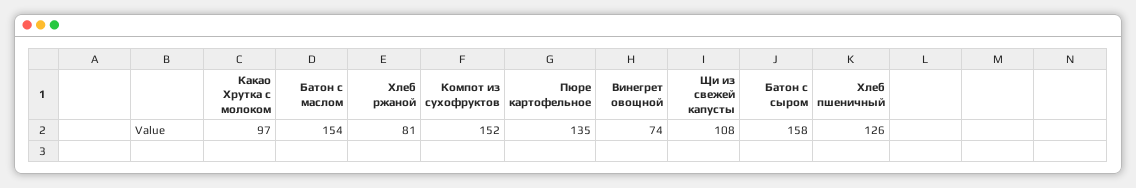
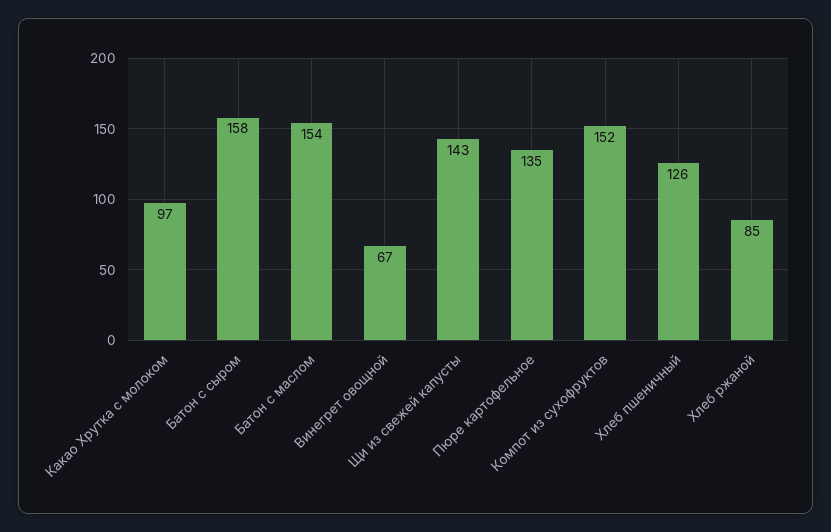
Хлеб ржаной: 81 -> 85
Винегрет овощной: 74 -> 67
Щи из свежей капусты: 108 -> 143

